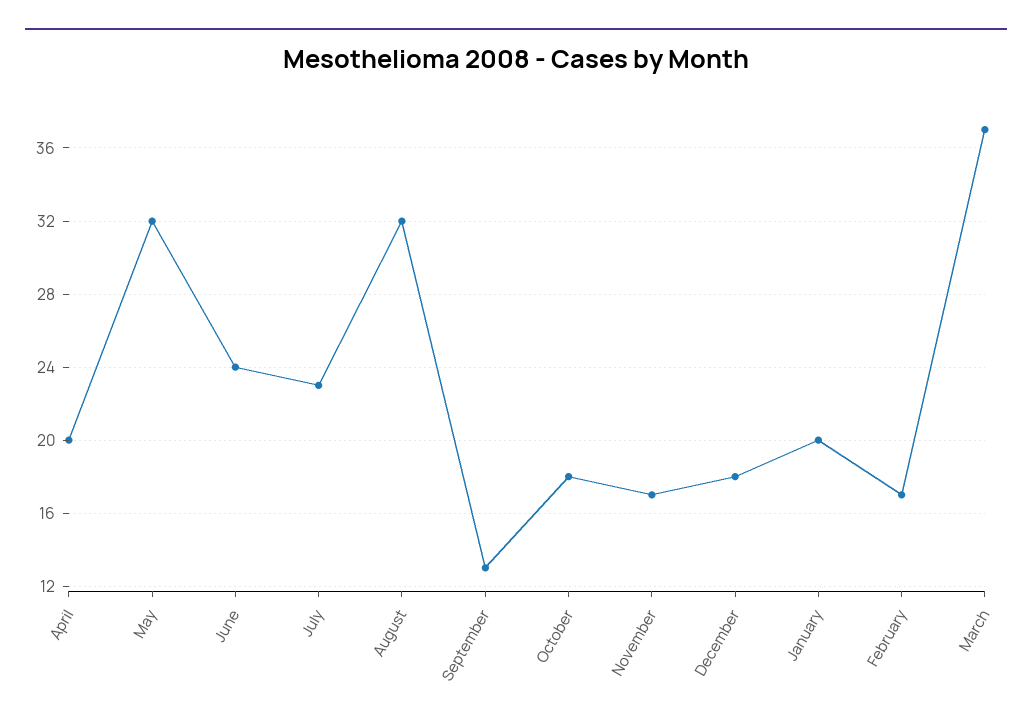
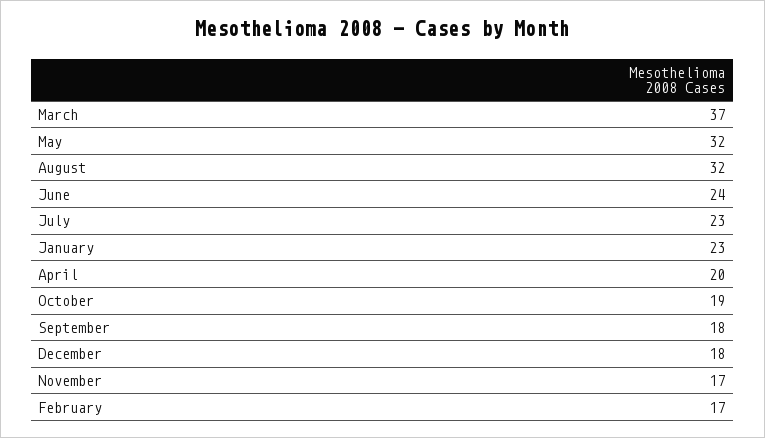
September: 13 -> 18
October: 18 -> 19
January: 20 -> 23

